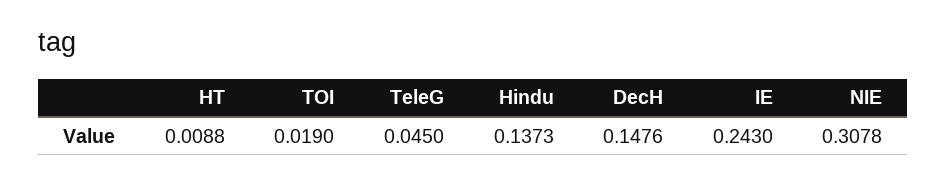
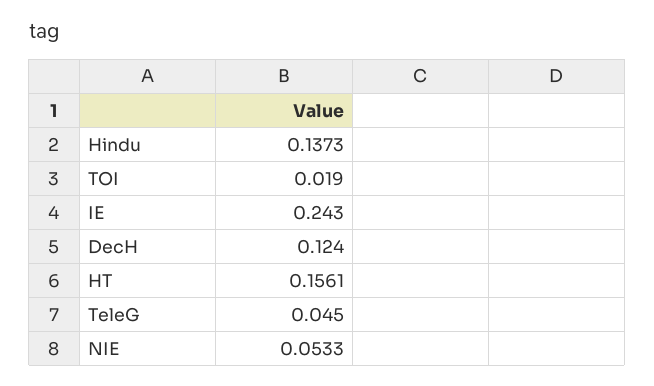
HT: 0.0088 -> 0.1561
DecH: 0.1476 -> 0.124
NIE: 0.3078 -> 0.0533

